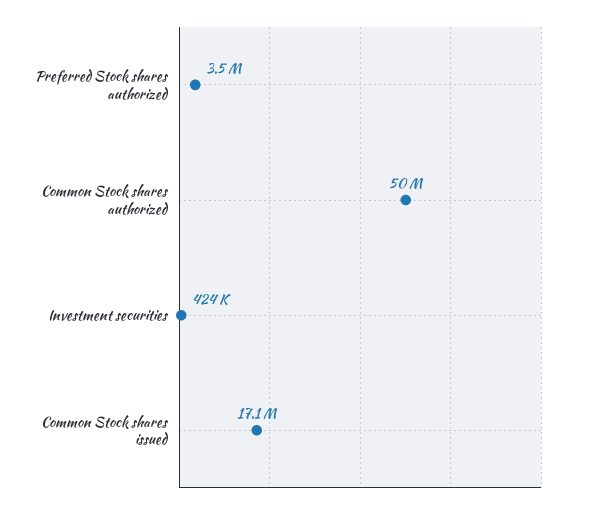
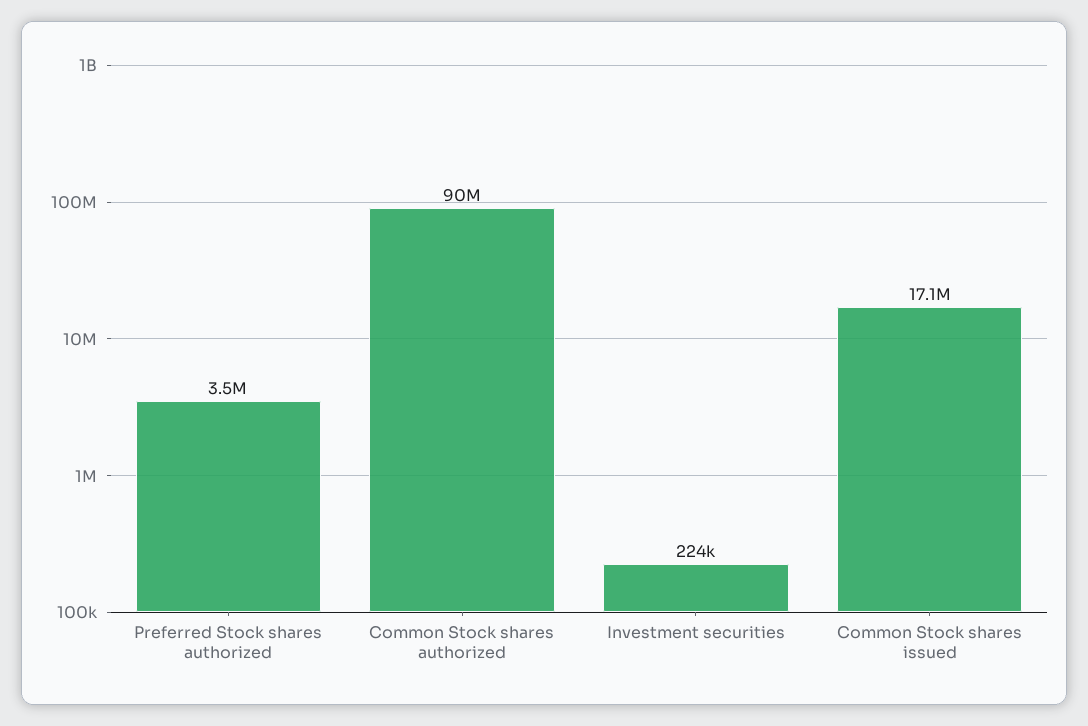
Common Stock shares authorized: 50000000 -> 90000000
Investment securities: 424000 -> 224000

